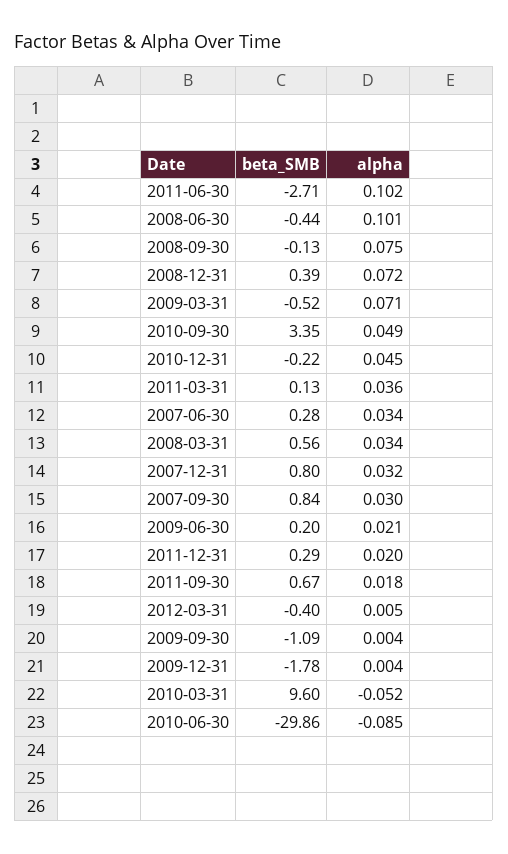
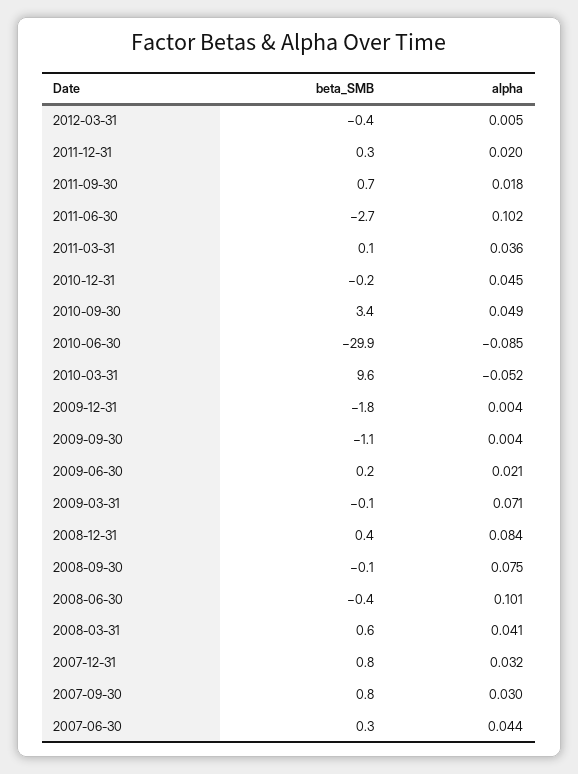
alpha, 2008-12-31: 0.072 -> 0.084
beta_SMB, 2009-03-31: -0.52 -> -0.1
alpha, 2007-06-30: 0.034 -> 0.044
alpha, 2008-03-31: 0.034 -> 0.041

